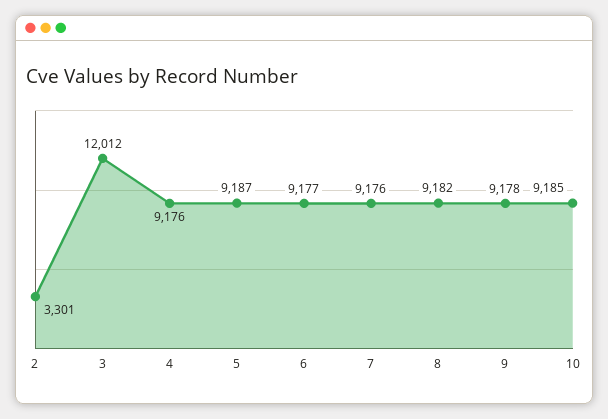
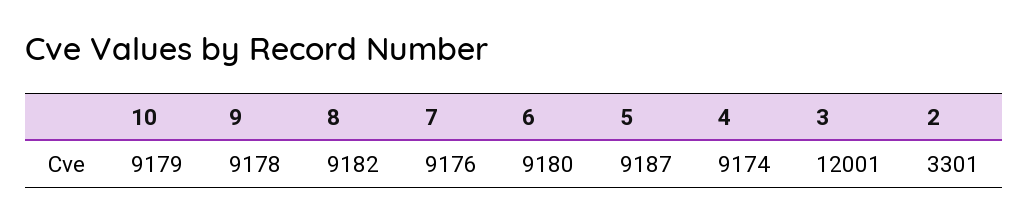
3: 12012 -> 12001
4: 9176 -> 9174
6: 9177 -> 9180
10: 9185 -> 9179

